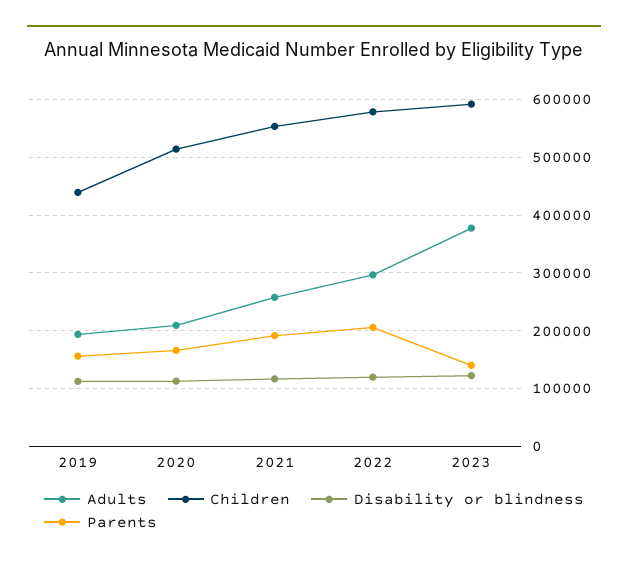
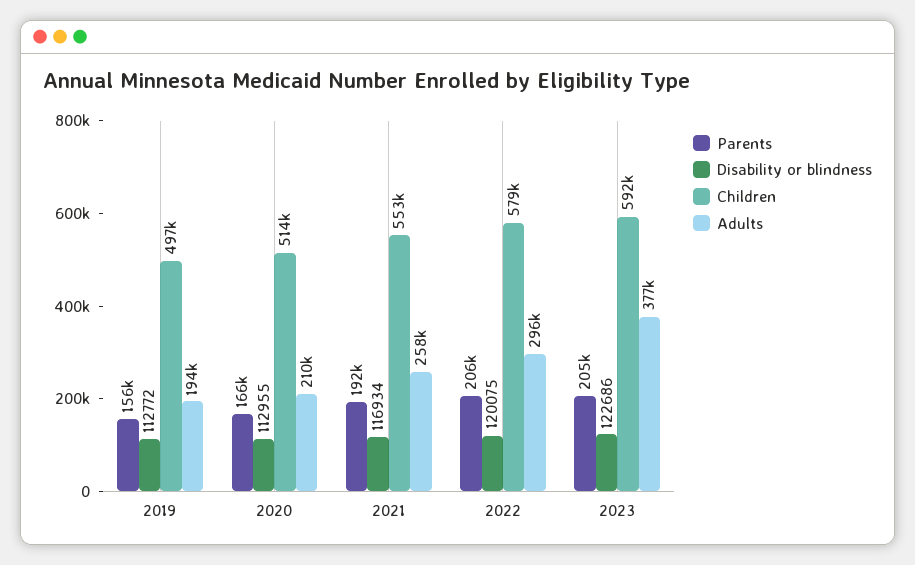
Children, 2019: 440000 -> 497000
Parents, 2023: 140000 -> 205000

